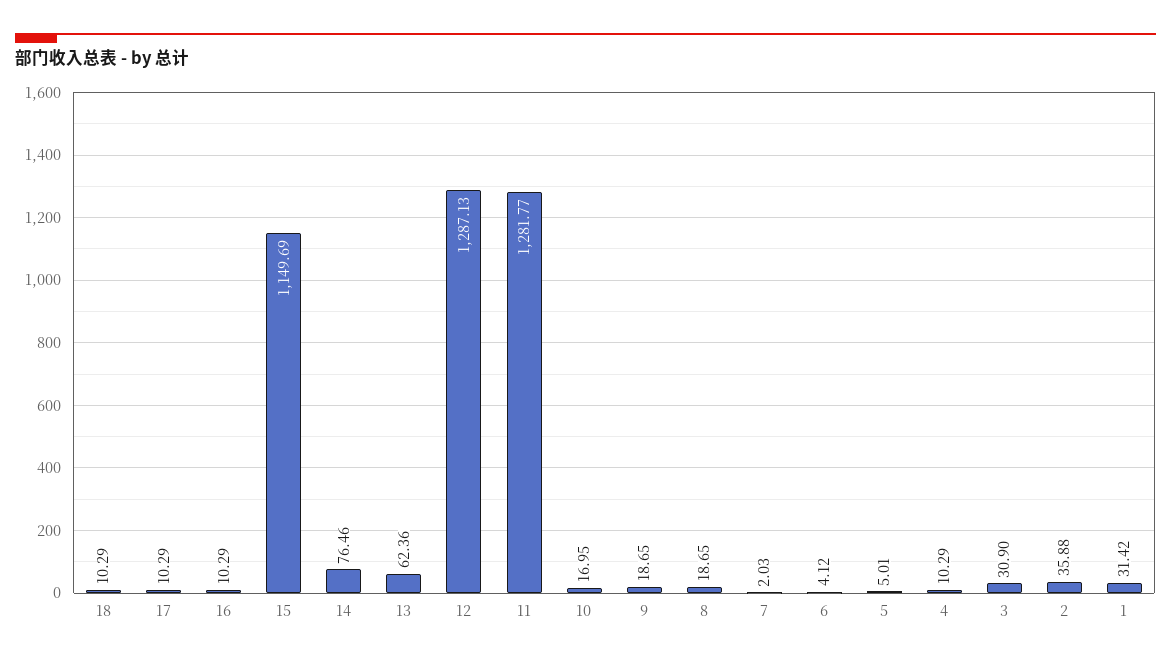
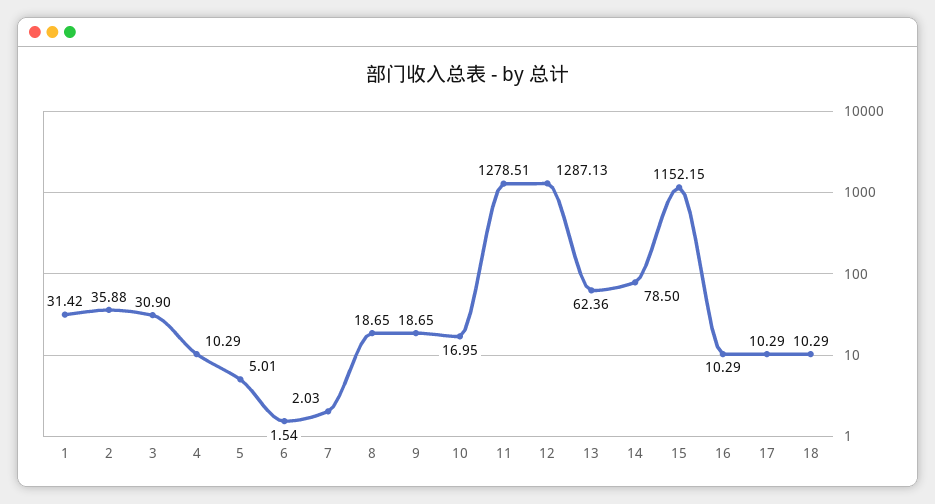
15: 1149.69 -> 1152.15
14: 76.46 -> 78.5
11: 1281.77 -> 1278.51
6: 4.12 -> 1.54

